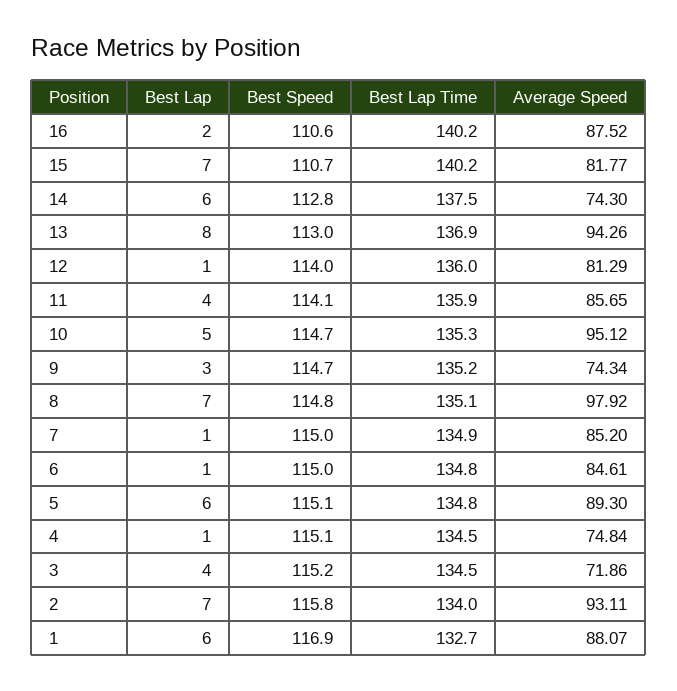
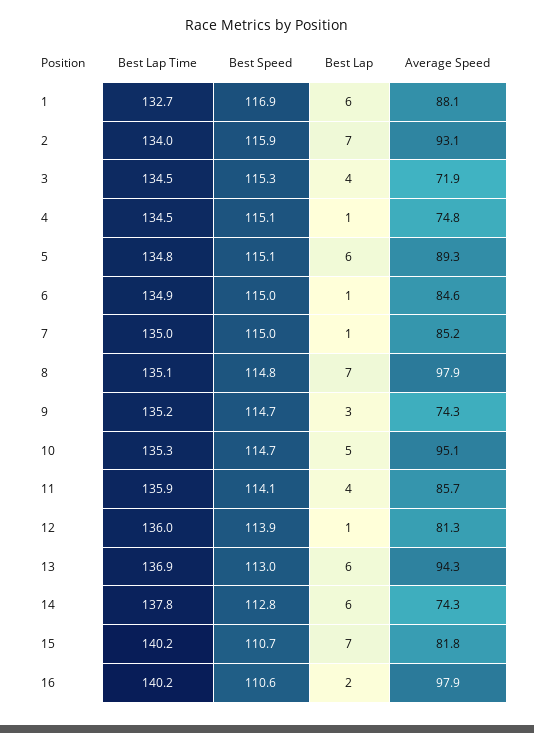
Average Speed, 16: 87.52 -> 97.9
Best Lap Time, 14: 137.5 -> 137.8
Best Lap, 13: 8 -> 6
Best Speed, 12: 114 -> 113.9
Best Lap Time, 7: 134.9 -> 135
Best Lap Time, 6: 134.8 -> 134.9
Best Speed, 3: 115.2 -> 115.3
Best Speed, 2: 115.8 -> 115.9

